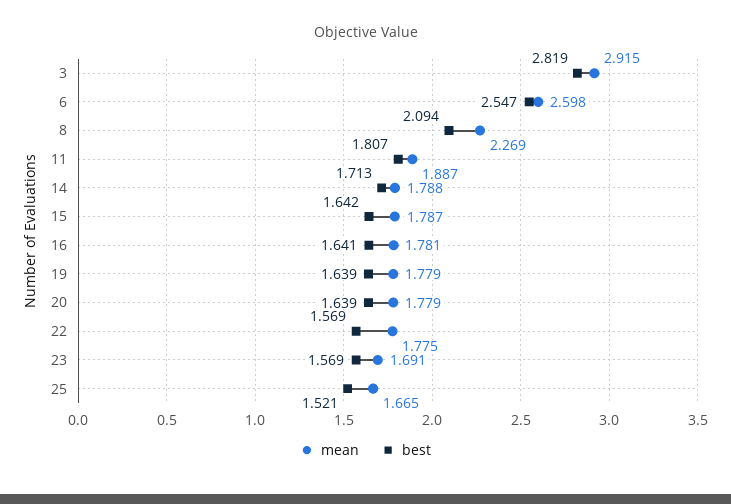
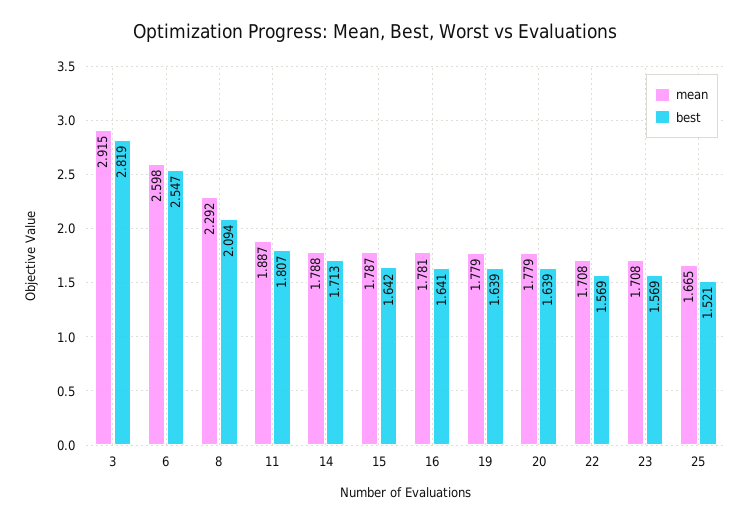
mean, 8: 2.269 -> 2.292
mean, 22: 1.775 -> 1.708
mean, 23: 1.691 -> 1.708

